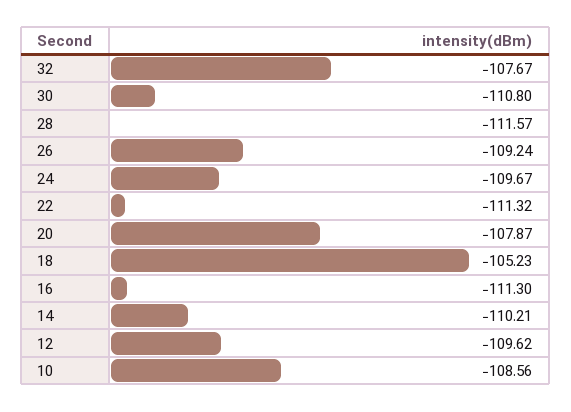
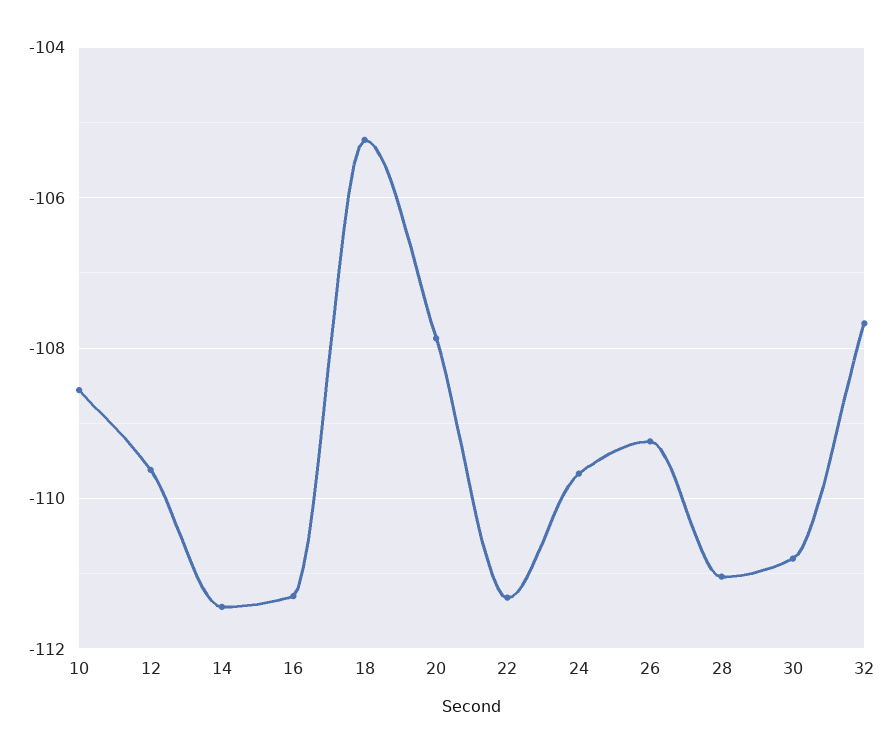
28: -111.57 -> -111
14: -110.21 -> -111.4

